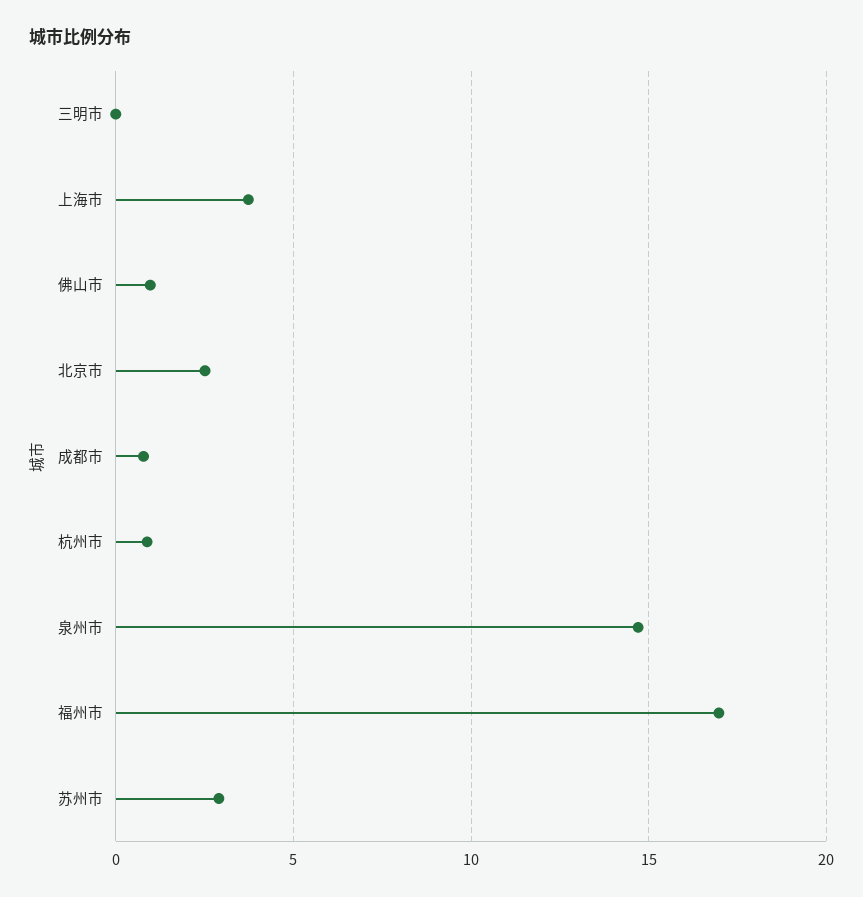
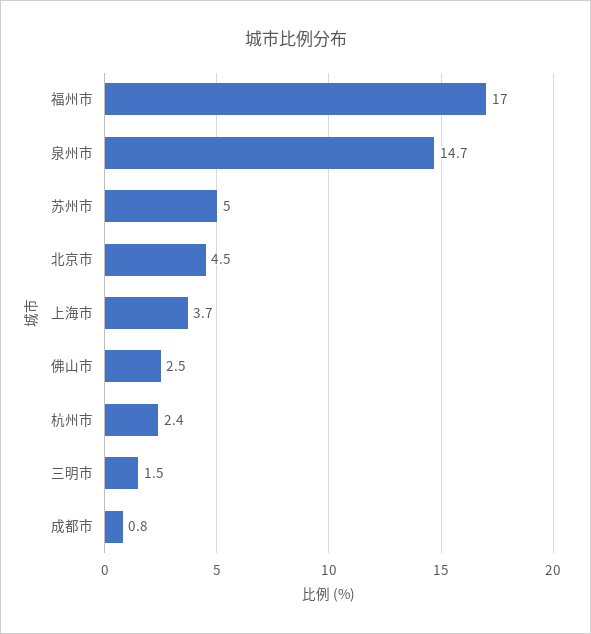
三明市: 0 -> 1.5
佛山市: 1 -> 2.5
北京市: 2.5 -> 4.5
杭州市: 1 -> 2.4
苏州市: 3 -> 5

